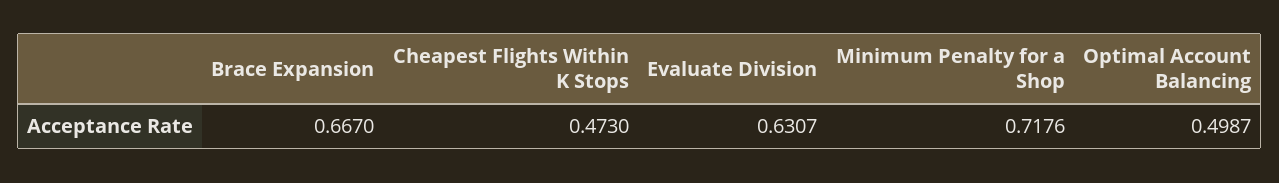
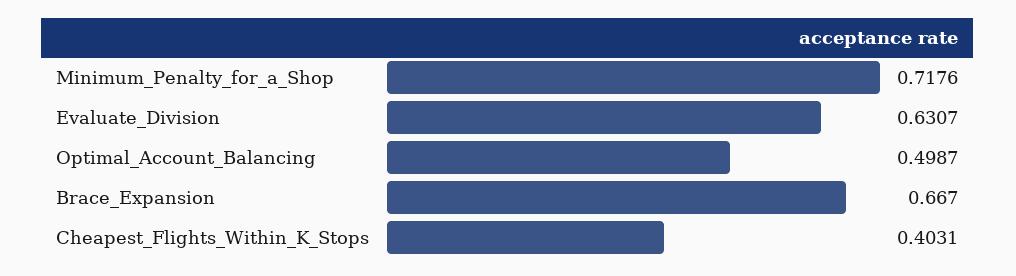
Cheapest Flights Within K Stops: 0.473 -> 0.4031

